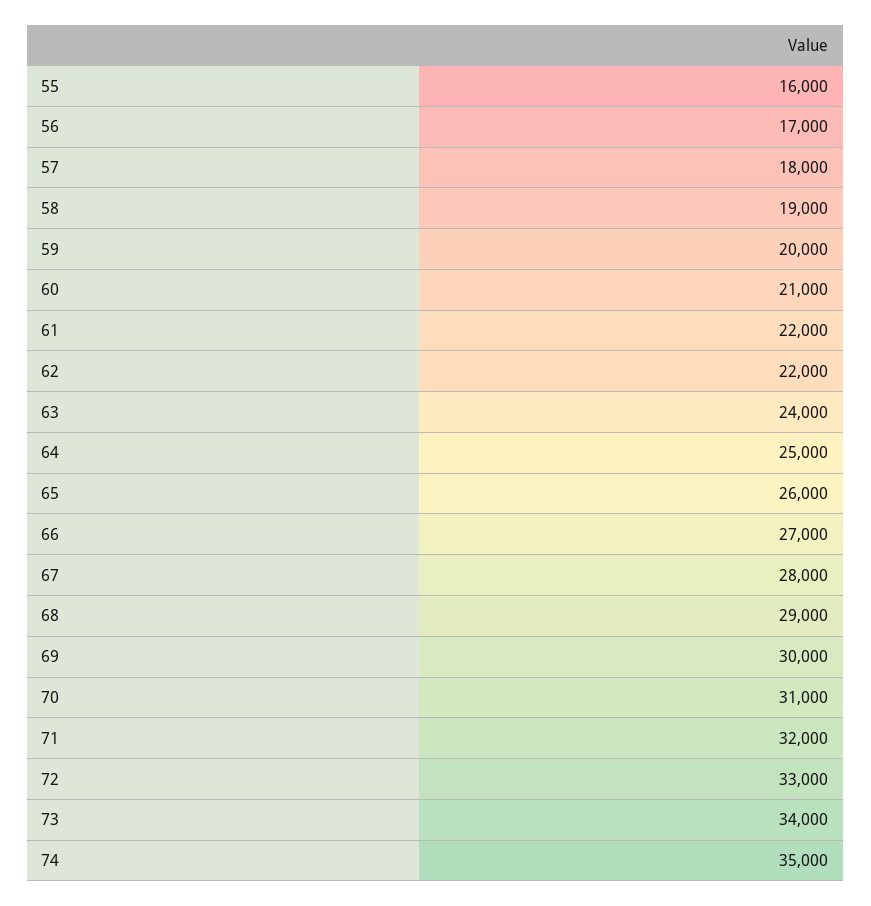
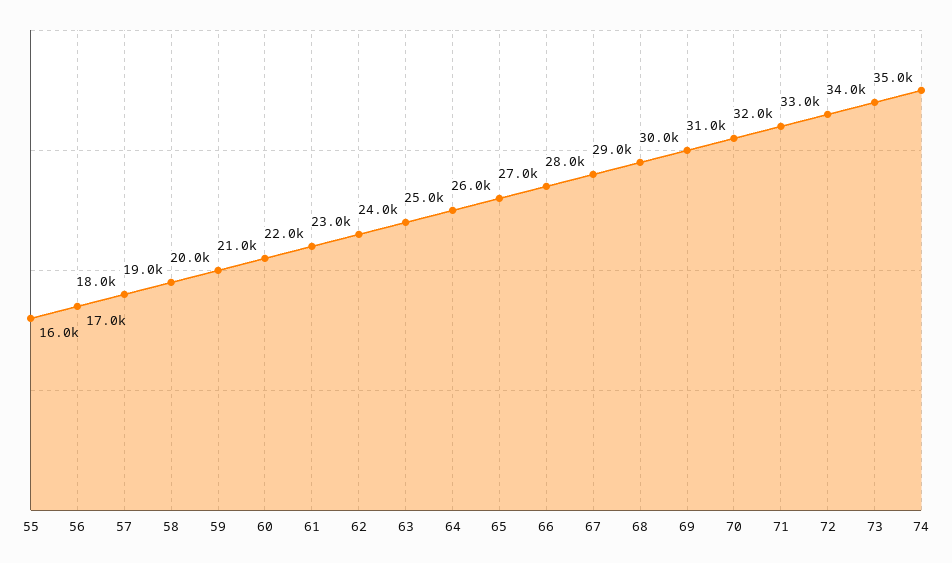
62: 22000 -> 23000

